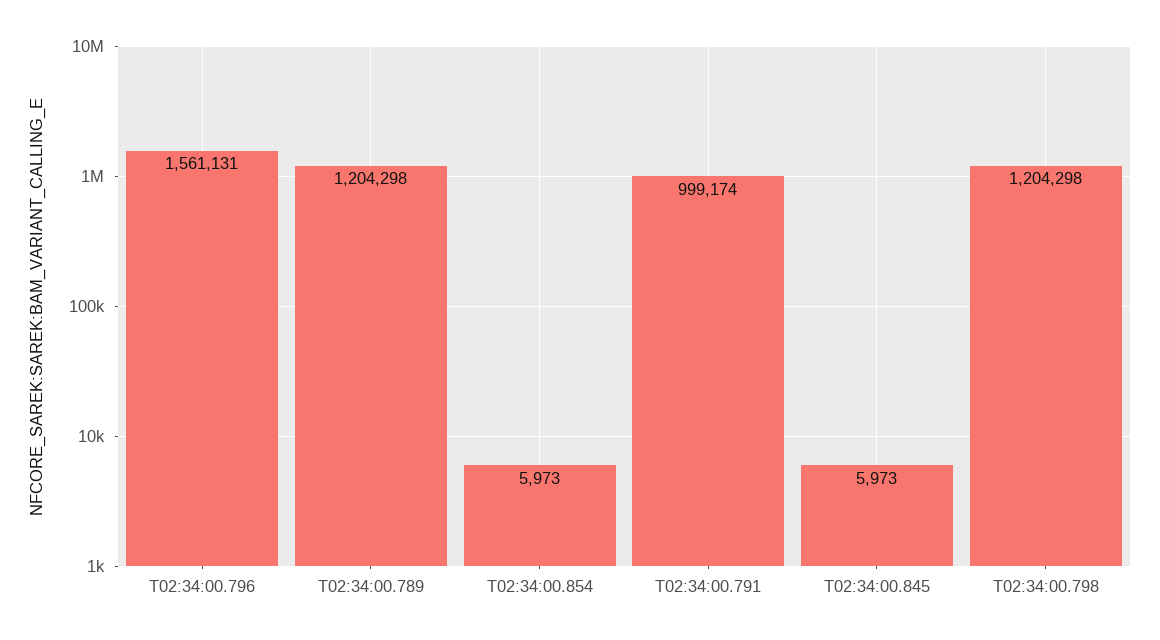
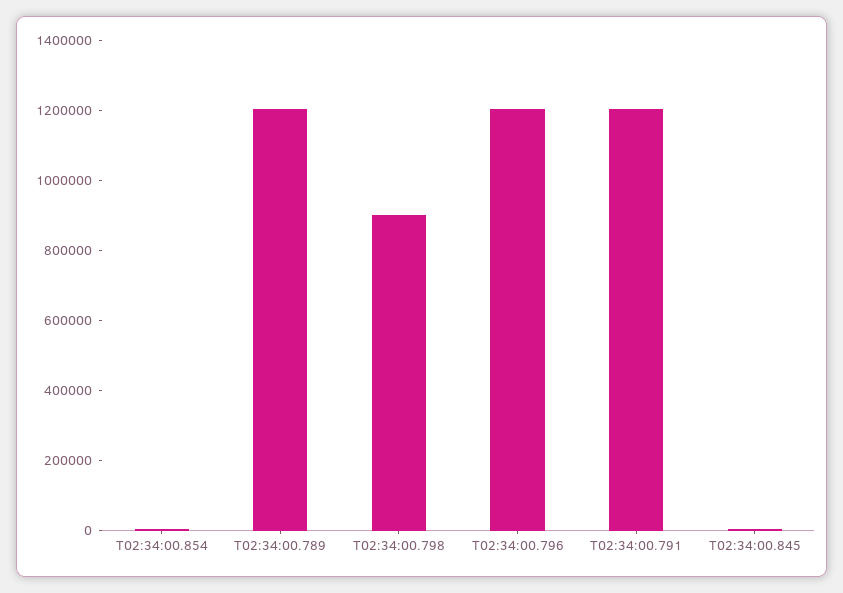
T02:34:00.796: 1561131 -> 1200000
T02:34:00.791: 999174 -> 1200000
T02:34:00.798: 1204298 -> 900000

